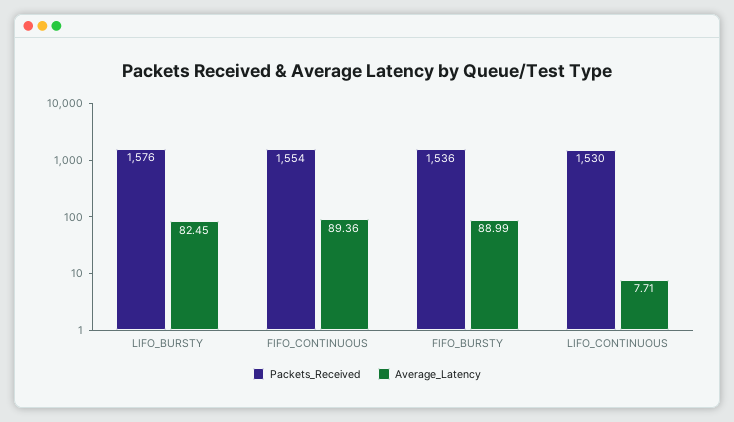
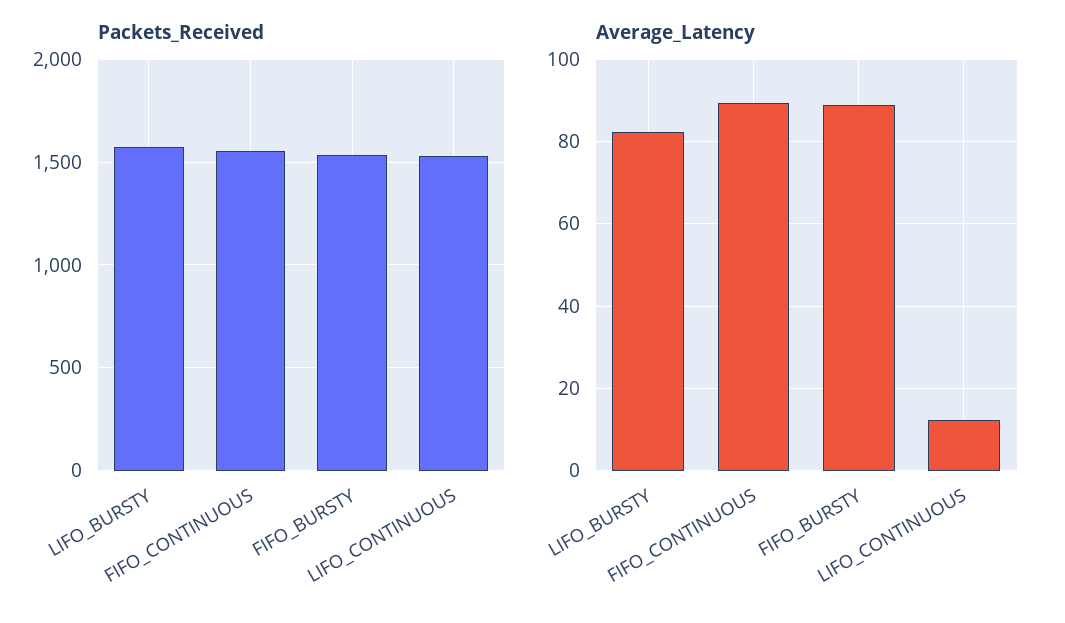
Average_Latency, LIFO_CONTINUOUS: 7.71 -> 12

